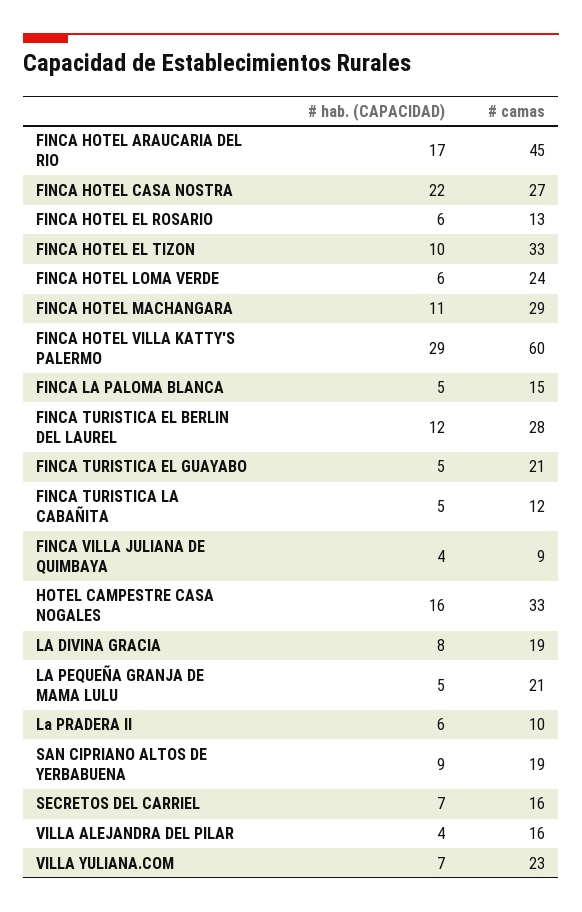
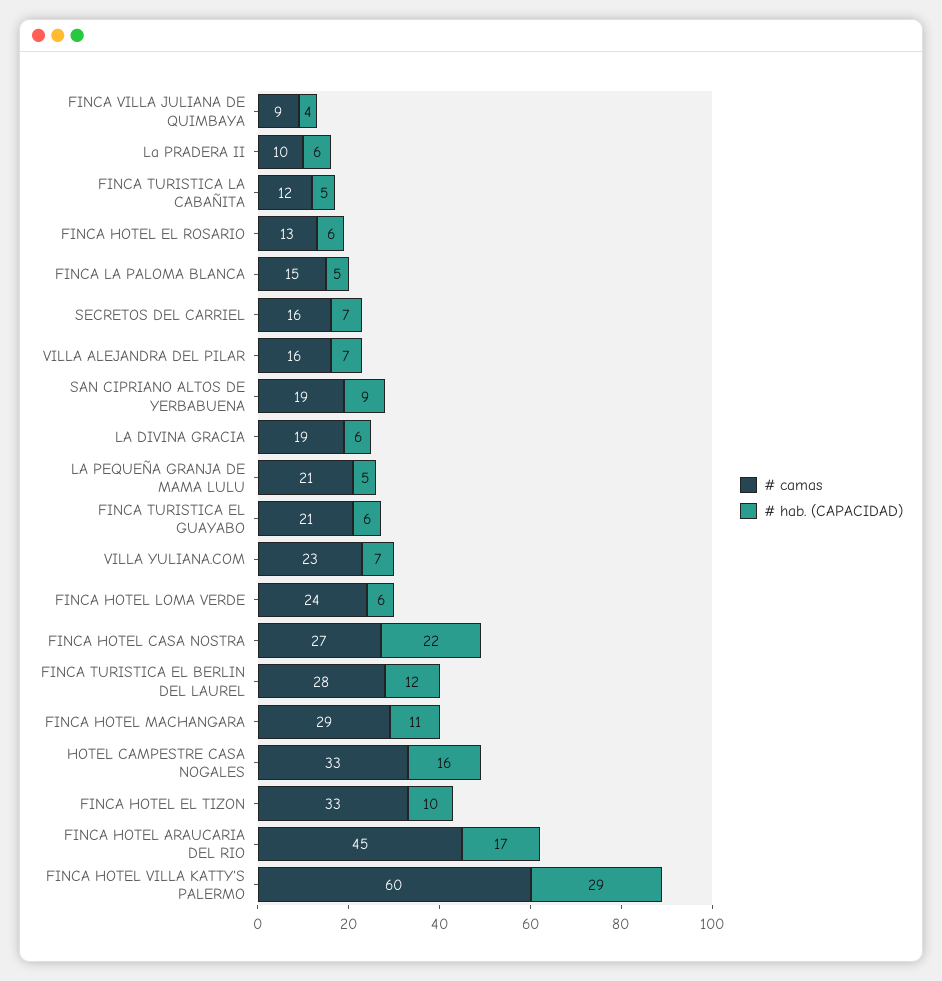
# hab. (CAPACIDAD), FINCA TURISTICA EL GUAYABO: 5 -> 6
# hab. (CAPACIDAD), LA DIVINA GRACIA: 8 -> 6
# hab. (CAPACIDAD), VILLA ALEJANDRA DEL PILAR: 4 -> 7

